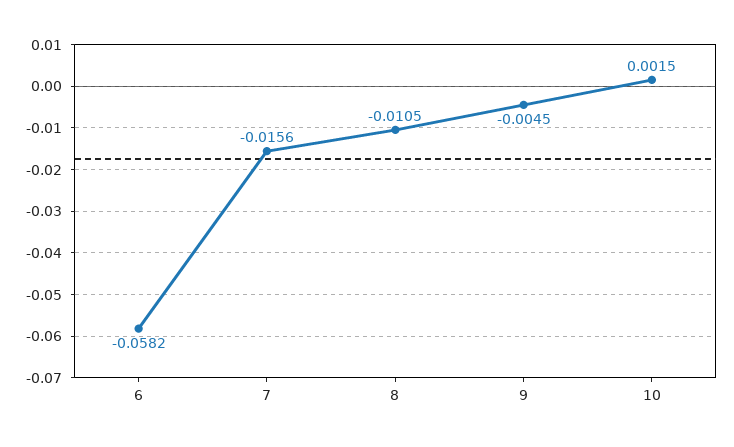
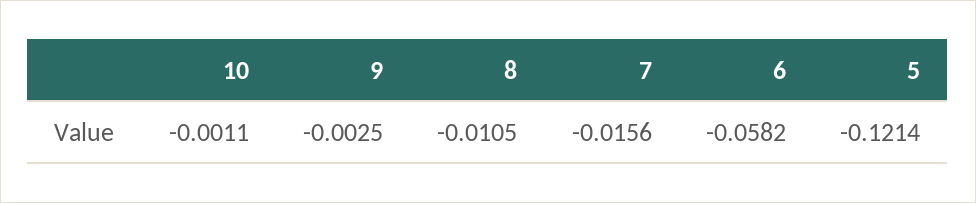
9: -0.0045 -> -0.0025
10: 0.0015 -> -0.0011
5: none -> -0.1214

